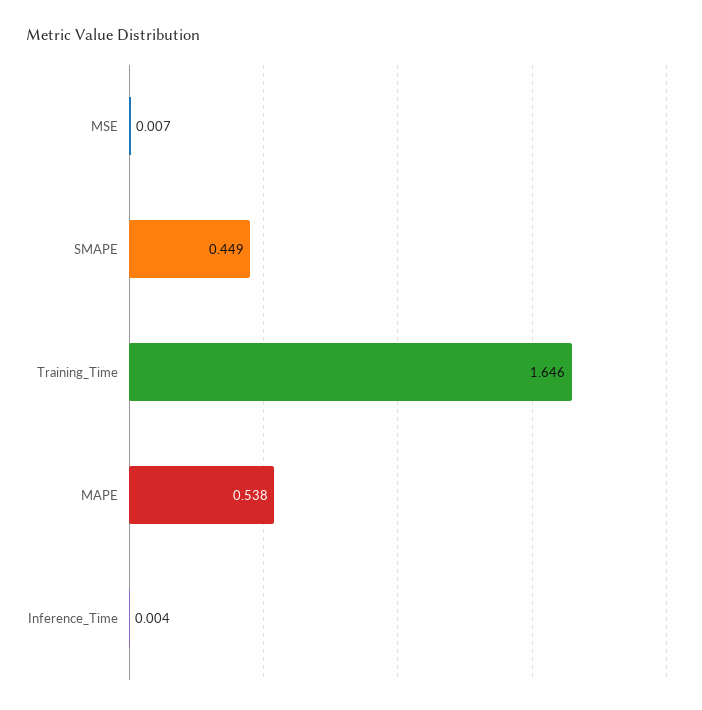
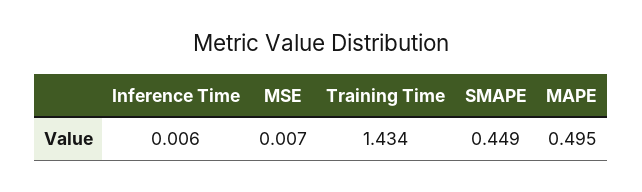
Training_Time: 1.646 -> 1.434
MAPE: 0.538 -> 0.495
Inference_Time: 0.004 -> 0.006

